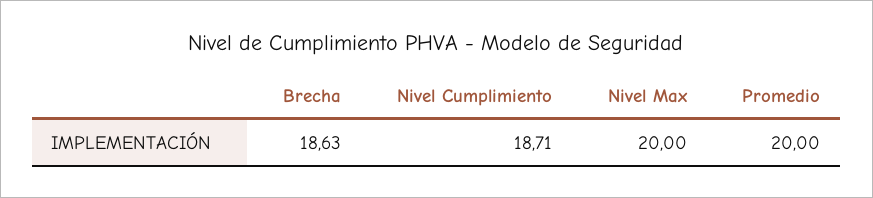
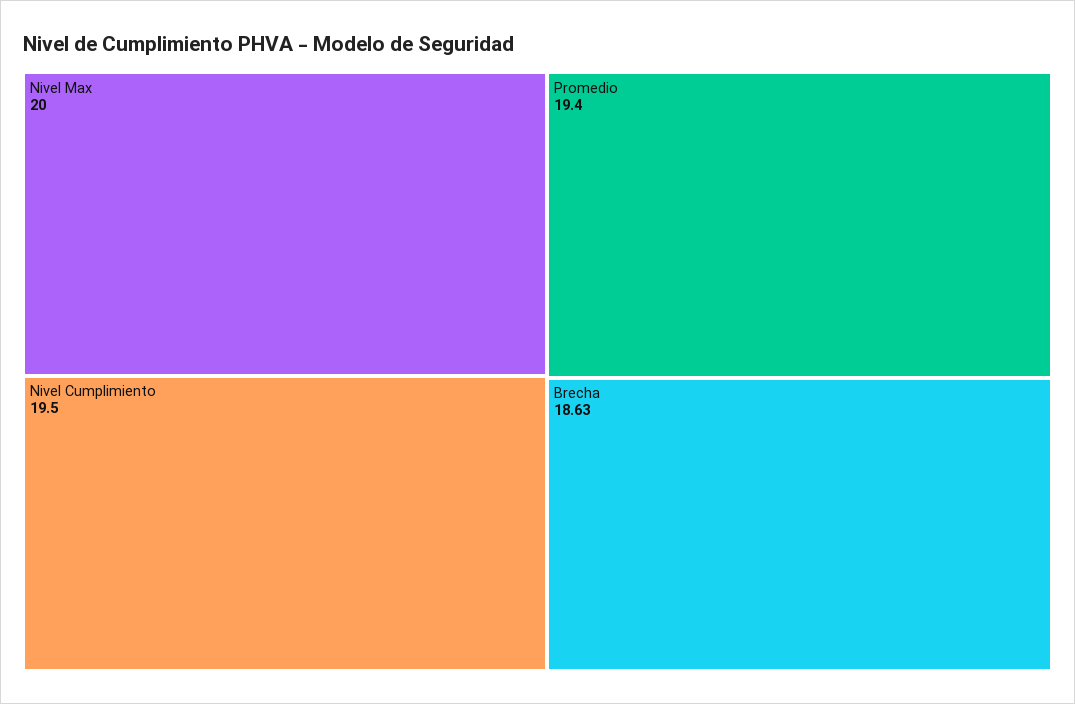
Nivel Cumplimiento: 18.71 -> 19.5
Promedio: 20 -> 19.4

